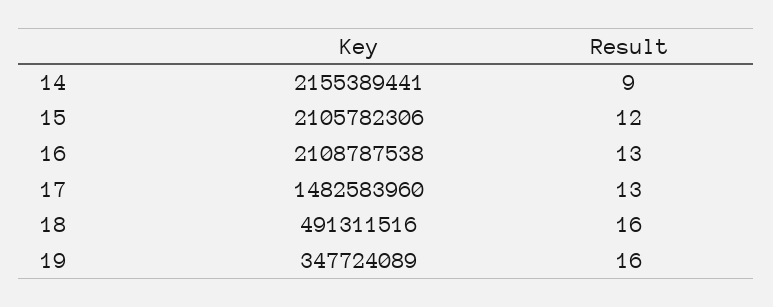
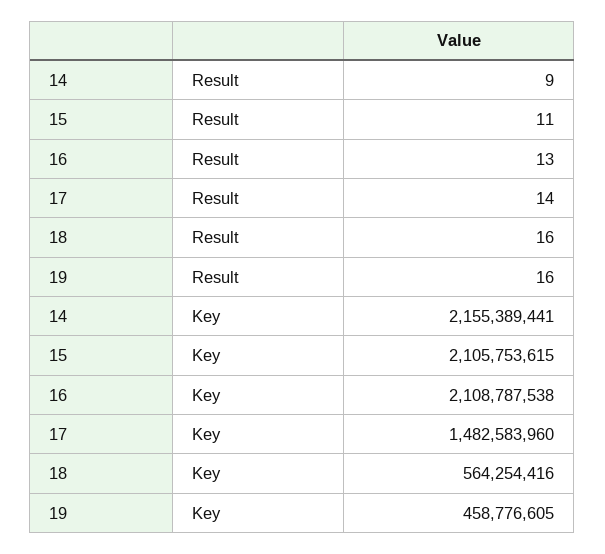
Key, 15: 2105782306 -> 2105753615
Result, 15: 12 -> 11
Result, 17: 13 -> 14
Key, 18: 491311516 -> 564254416
Key, 19: 347724089 -> 458776605

